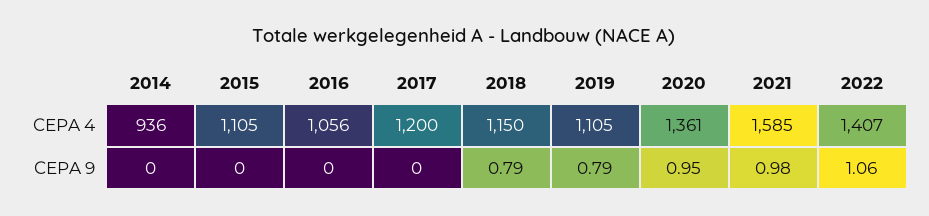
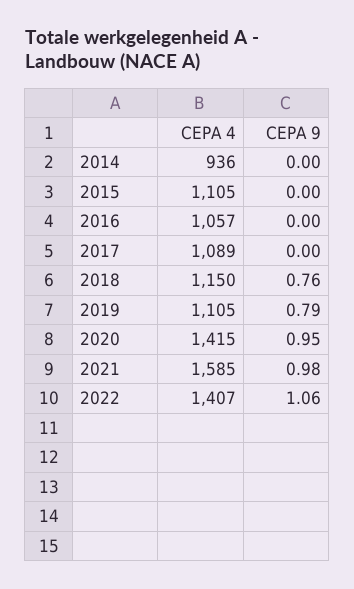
2016, CEPA 4: 1056 -> 1057
2017, CEPA 4: 1200 -> 1089
2020, CEPA 4: 1361 -> 1415
2018, CEPA 9: 0.79 -> 0.76

